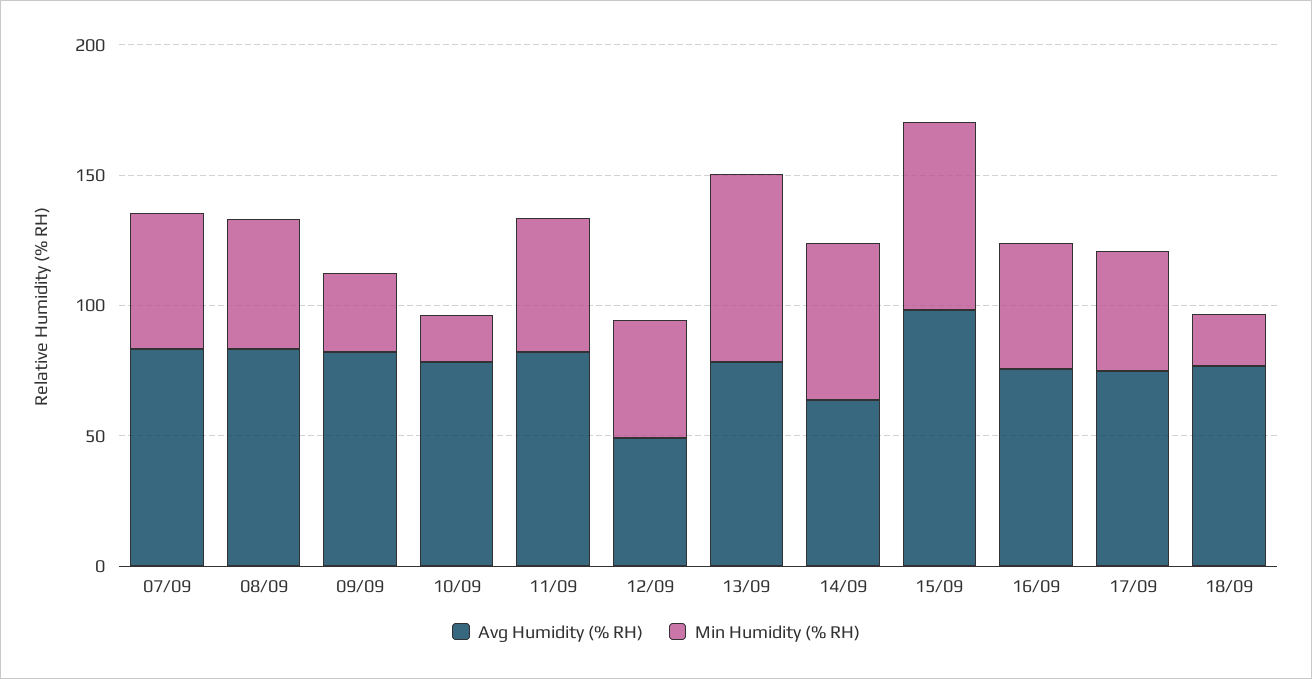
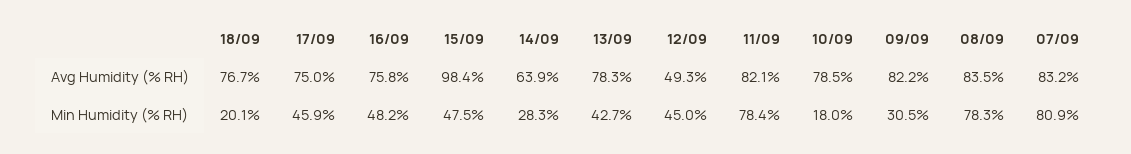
Min Humidity (% RH), 07/09: 50 -> 80.9
Min Humidity (% RH), 08/09: 50 -> 78.3
Min Humidity (% RH), 11/09: 50 -> 78.4
Min Humidity (% RH), 13/09: 70 -> 42.7
Min Humidity (% RH), 14/09: 60 -> 28.3
Min Humidity (% RH), 15/09: 70 -> 47.5

